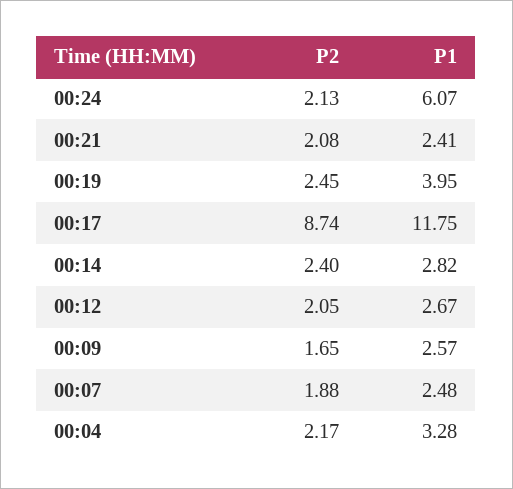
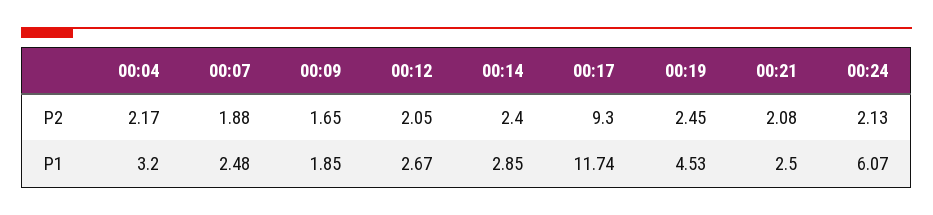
P1, 00:21: 2.41 -> 2.5
P1, 00:19: 3.95 -> 4.53
P2, 00:17: 8.74 -> 9.3
P1, 00:17: 11.75 -> 11.74
P1, 00:14: 2.82 -> 2.85
P1, 00:09: 2.57 -> 1.85
P1, 00:04: 3.28 -> 3.2

